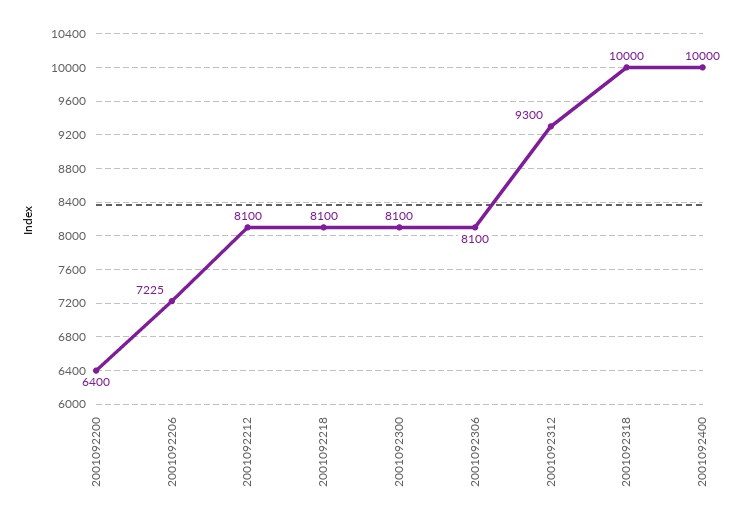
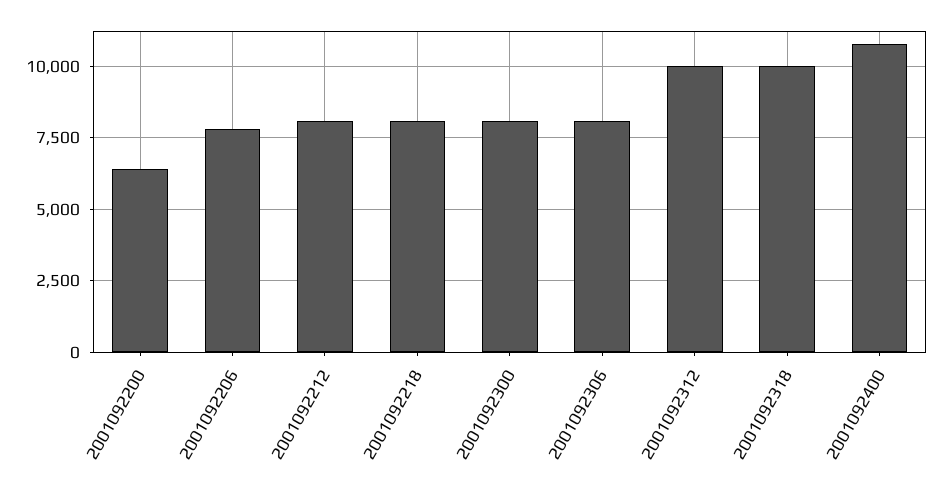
2001092206: 7225 -> 7750
2001092312: 9300 -> 10000
2001092400: 10000 -> 10750

